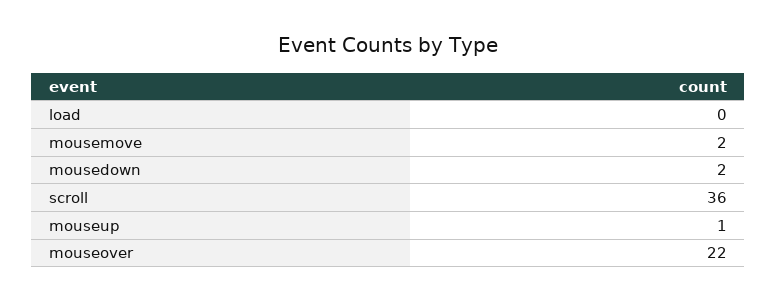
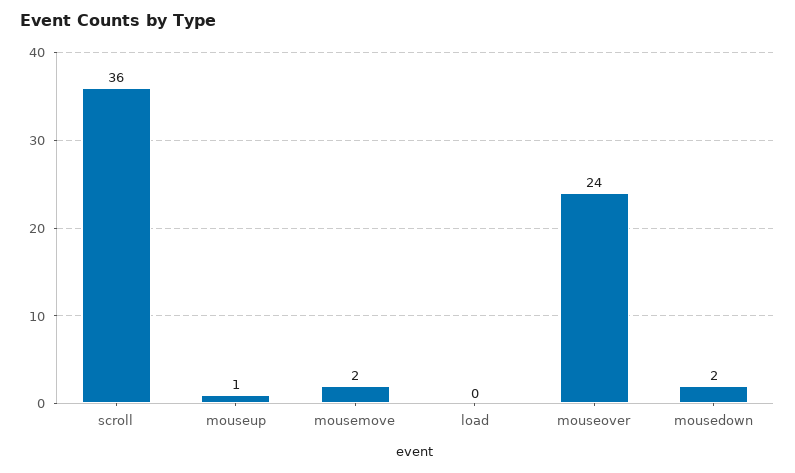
mouseover: 22 -> 24

